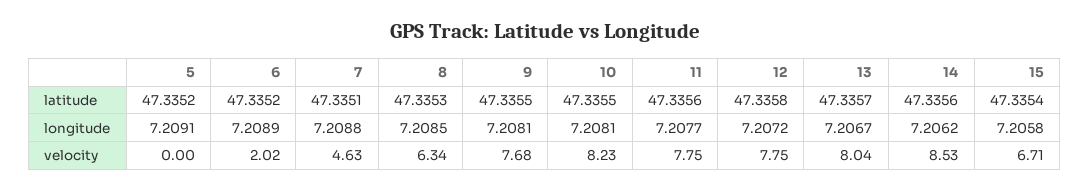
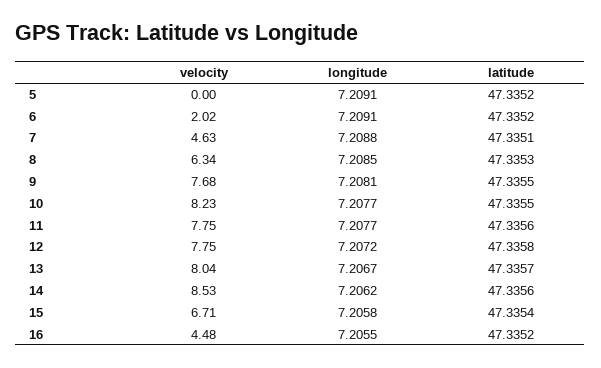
6, longitude: 7.2089 -> 7.2091
10, longitude: 7.2081 -> 7.2077
16, velocity: none -> 4.48
16, longitude: none -> 7.2055
16, latitude: none -> 47.3352

